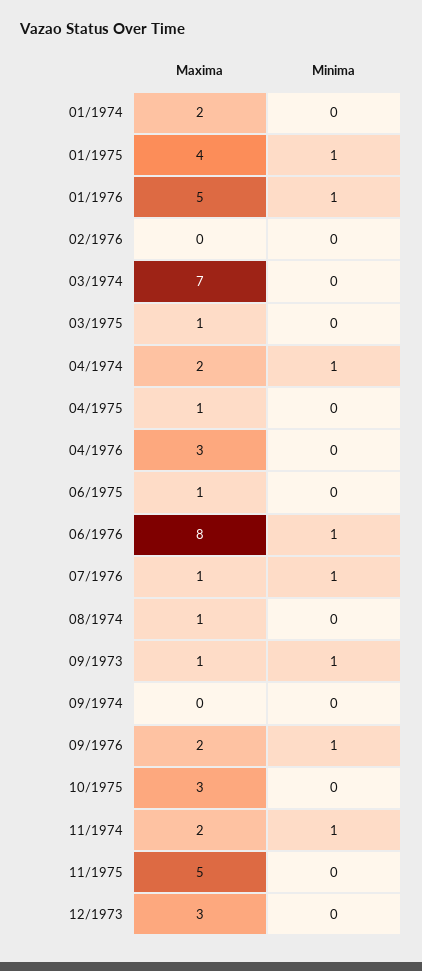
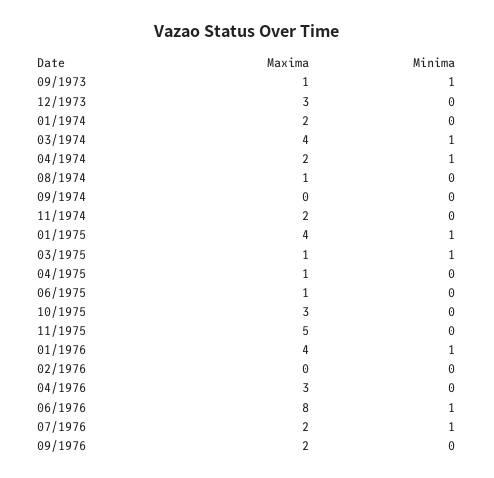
Maxima, 01/1976: 5 -> 4
Maxima, 03/1974: 7 -> 4
Minima, 03/1974: 0 -> 1
Minima, 03/1975: 0 -> 1
Maxima, 07/1976: 1 -> 2
Minima, 09/1976: 1 -> 0
Minima, 11/1974: 1 -> 0

